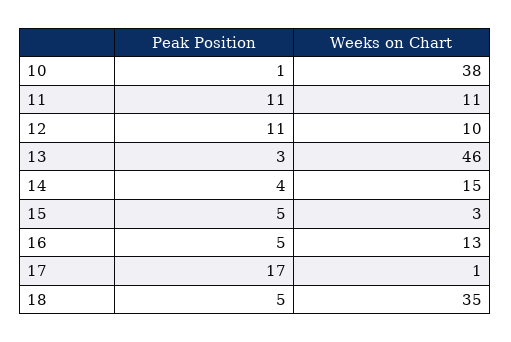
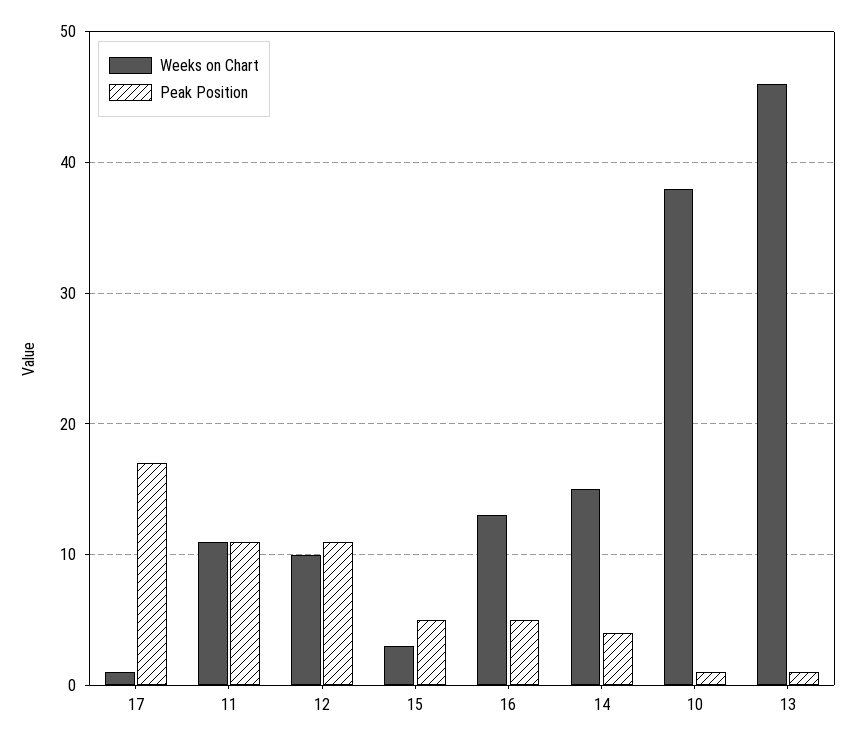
Peak Position, 13: 3 -> 1
Peak Position, 18: 5 -> none
Weeks on Chart, 18: 35 -> none

